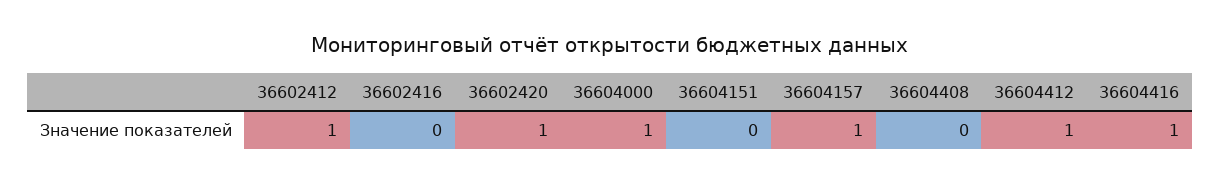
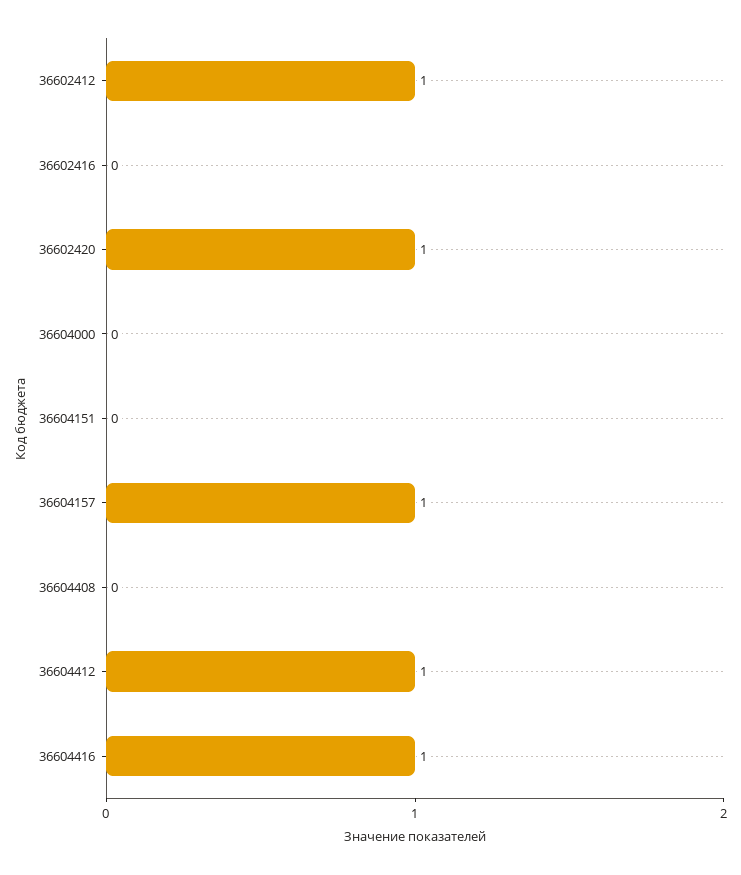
36604000: 1 -> 0

